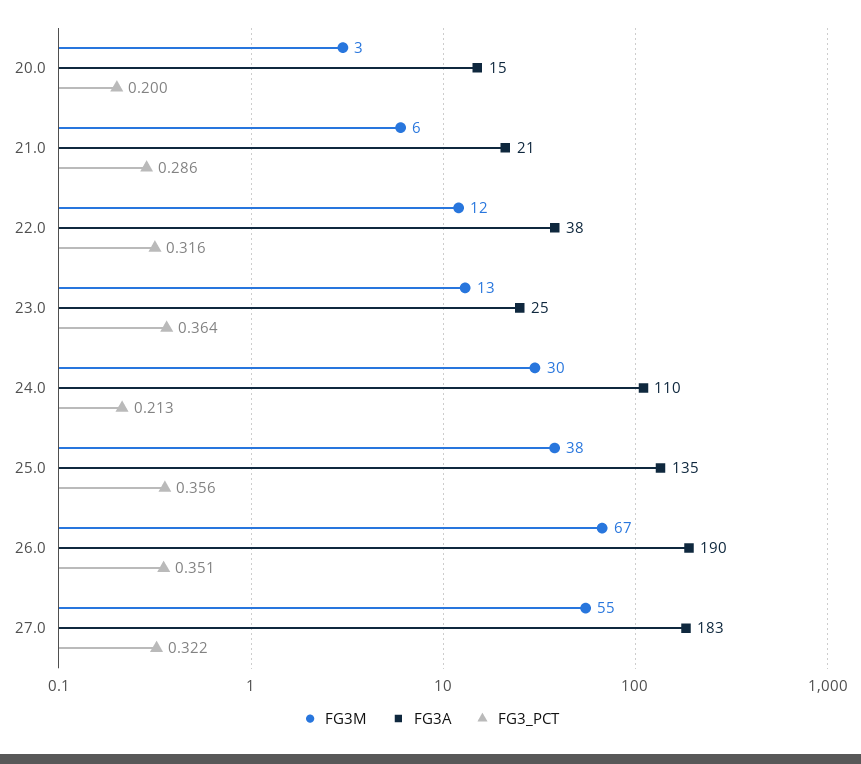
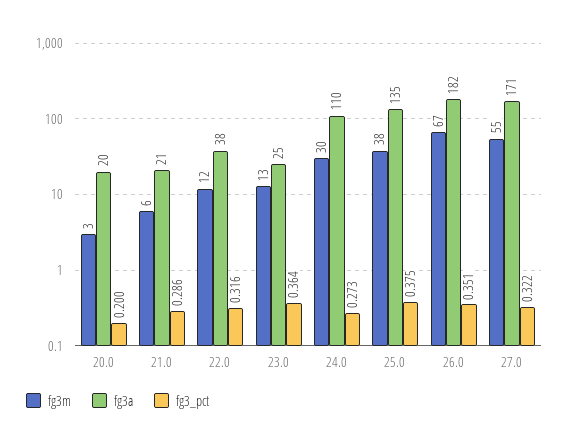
FG3A, 20.0: 15 -> 20
FG3_PCT, 24.0: 0.213 -> 0.273
FG3_PCT, 25.0: 0.356 -> 0.375
FG3A, 26.0: 190 -> 182
FG3A, 27.0: 183 -> 171

